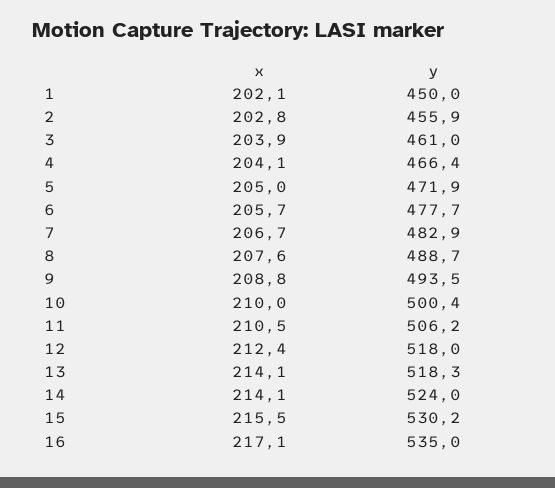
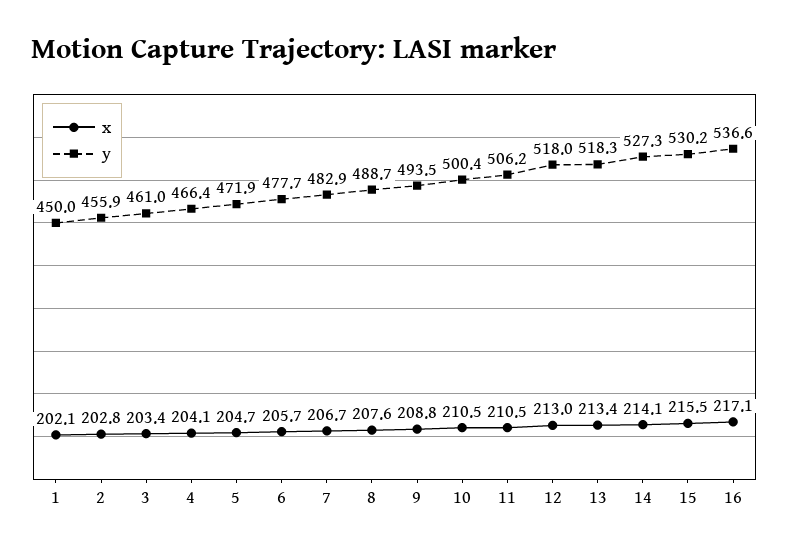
x, 3: 203.9 -> 203.4
x, 5: 205 -> 204.7
x, 10: 210 -> 210.5
x, 12: 212.4 -> 213
x, 13: 214.1 -> 213.4
y, 14: 524 -> 527.3
y, 16: 535 -> 536.6

